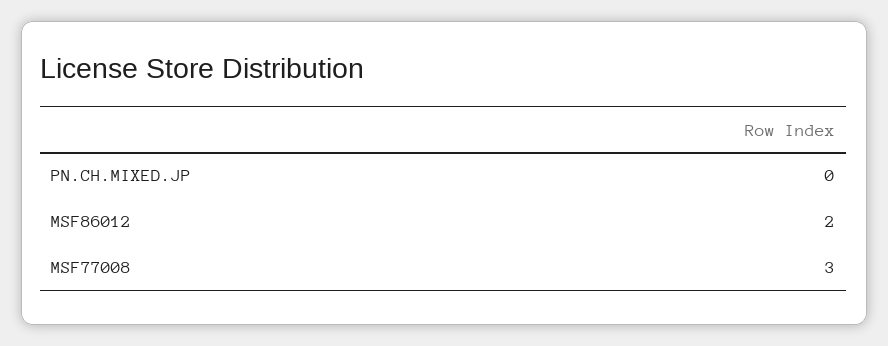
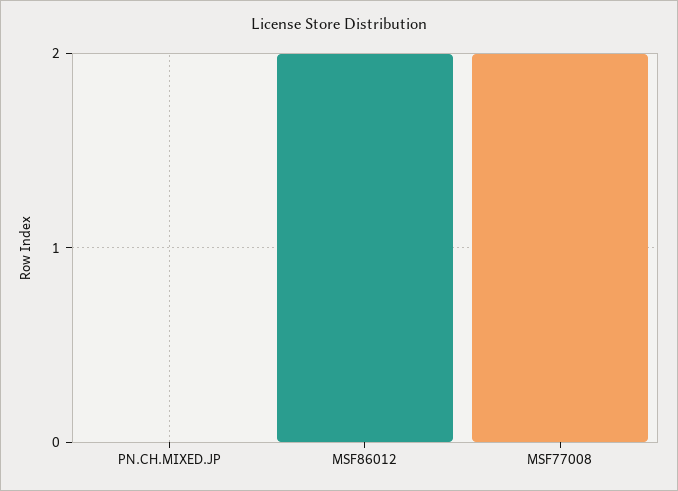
MSF77008: 3 -> 2

